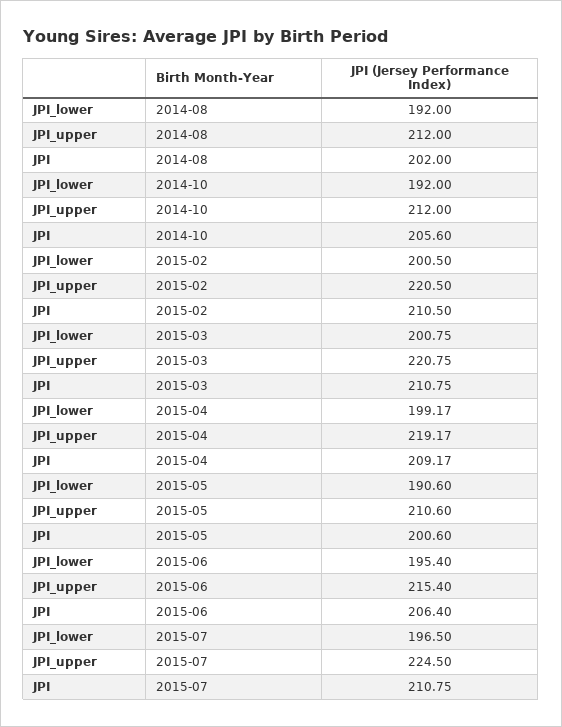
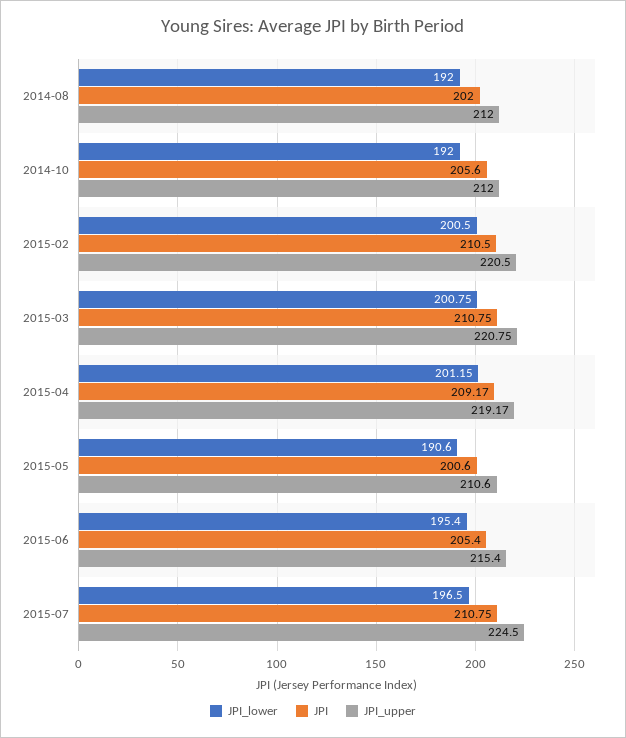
JPI_lower, 2015-04: 199.17 -> 201.15
JPI, 2015-06: 206.4 -> 205.4

